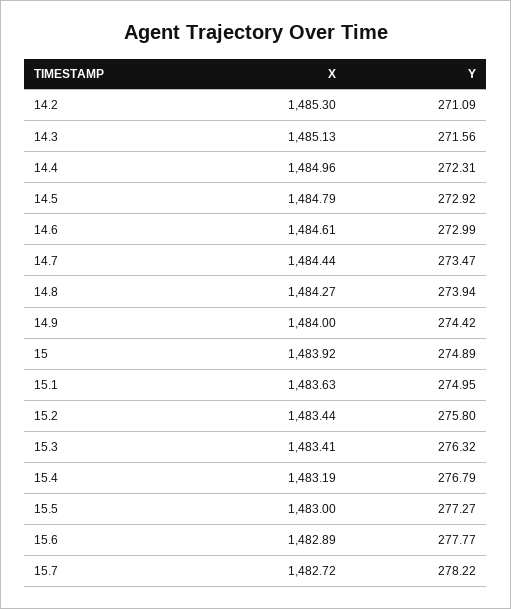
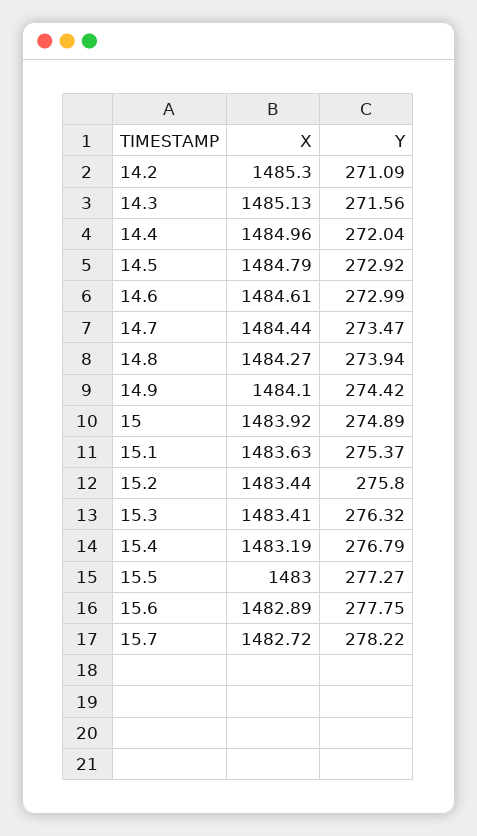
Y, 14.4: 272.31 -> 272.04
X, 14.9: 1484 -> 1484.1
Y, 15.1: 274.95 -> 275.37
Y, 15.6: 277.77 -> 277.75

